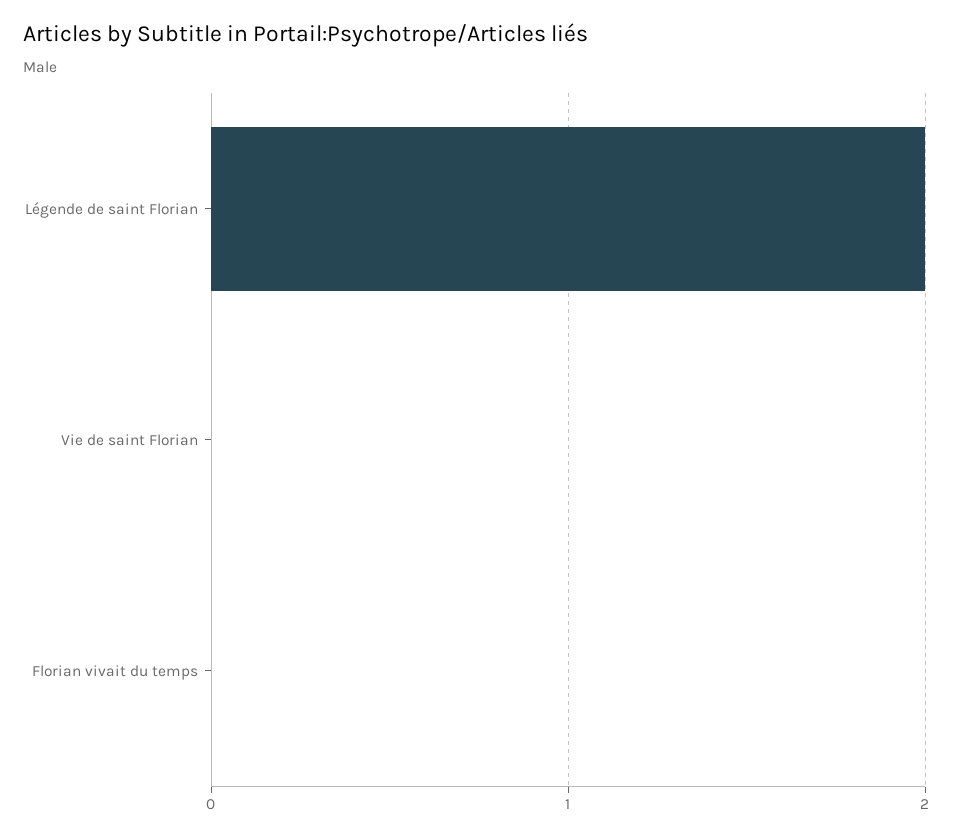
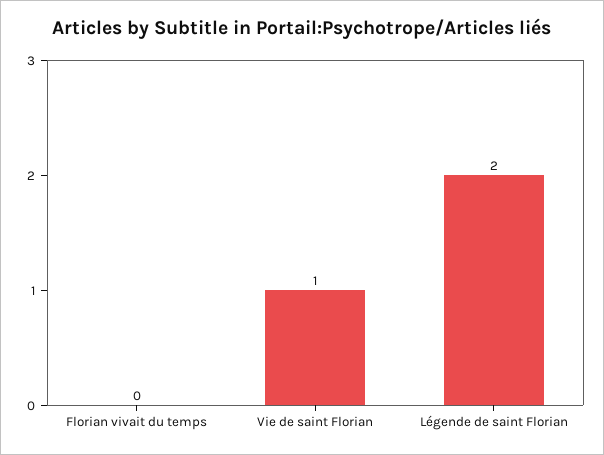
Vie de saint Florian: 0 -> 1

